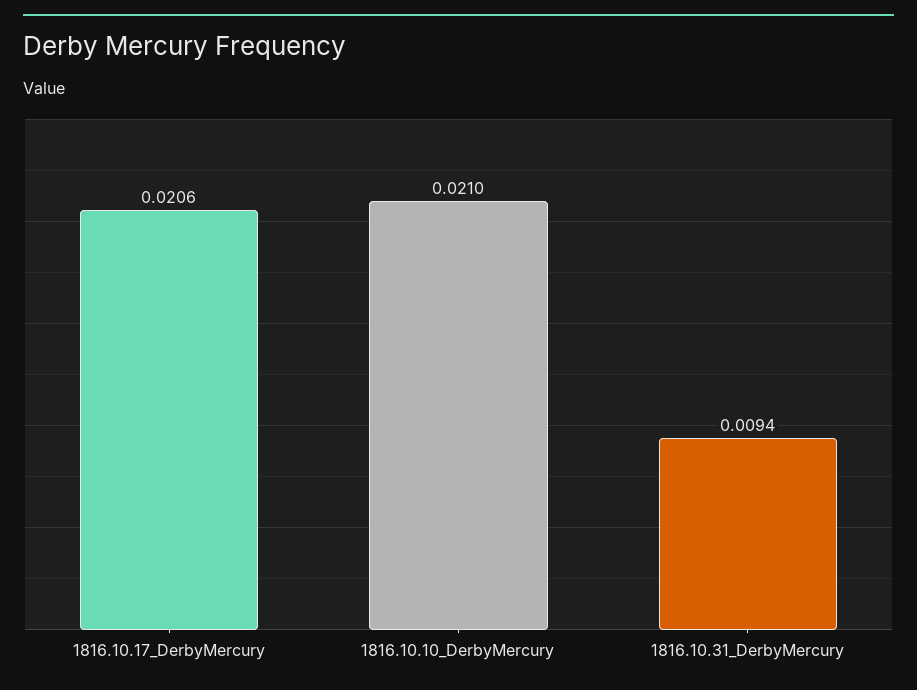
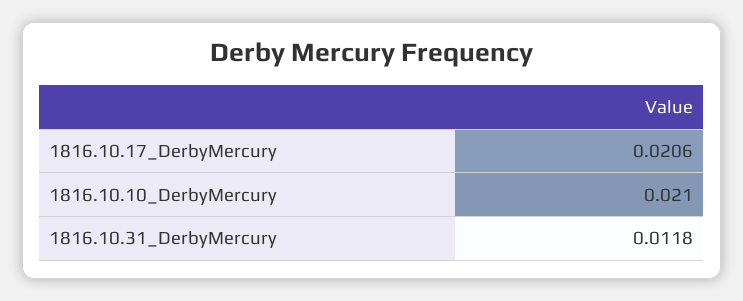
1816.10.31_DerbyMercury: 0.0094 -> 0.0118

